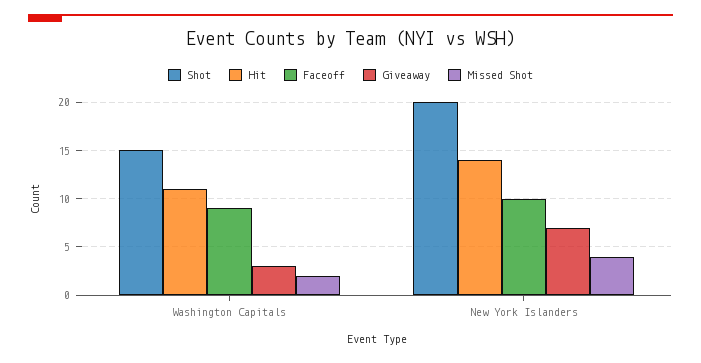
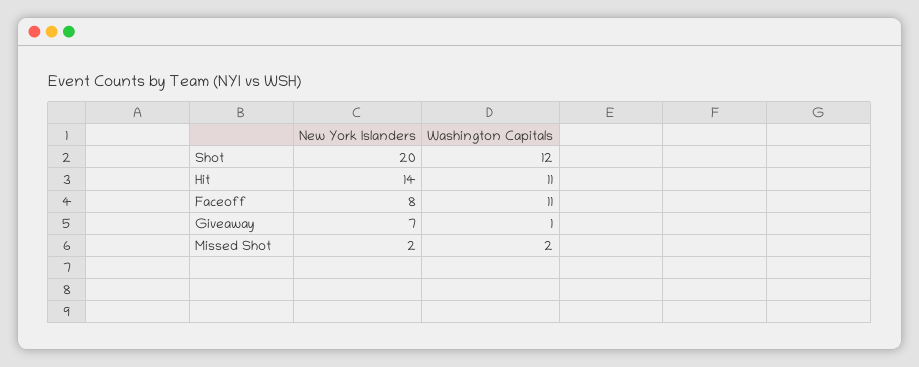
Shot, Washington Capitals: 15 -> 12
Faceoff, Washington Capitals: 9 -> 11
Giveaway, Washington Capitals: 3 -> 1
Faceoff, New York Islanders: 10 -> 8
Missed Shot, New York Islanders: 4 -> 2

